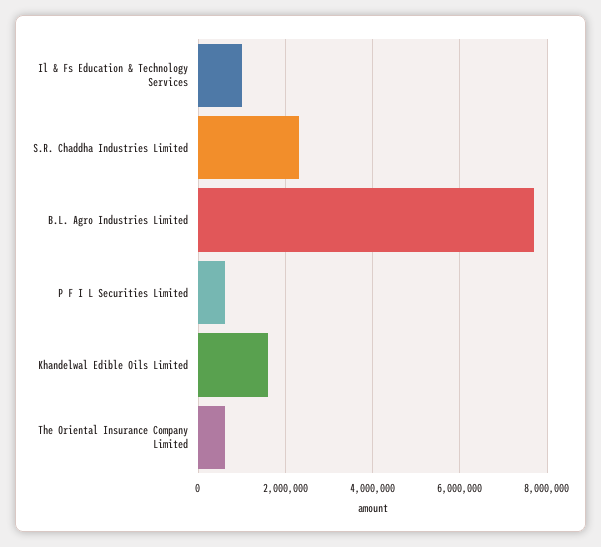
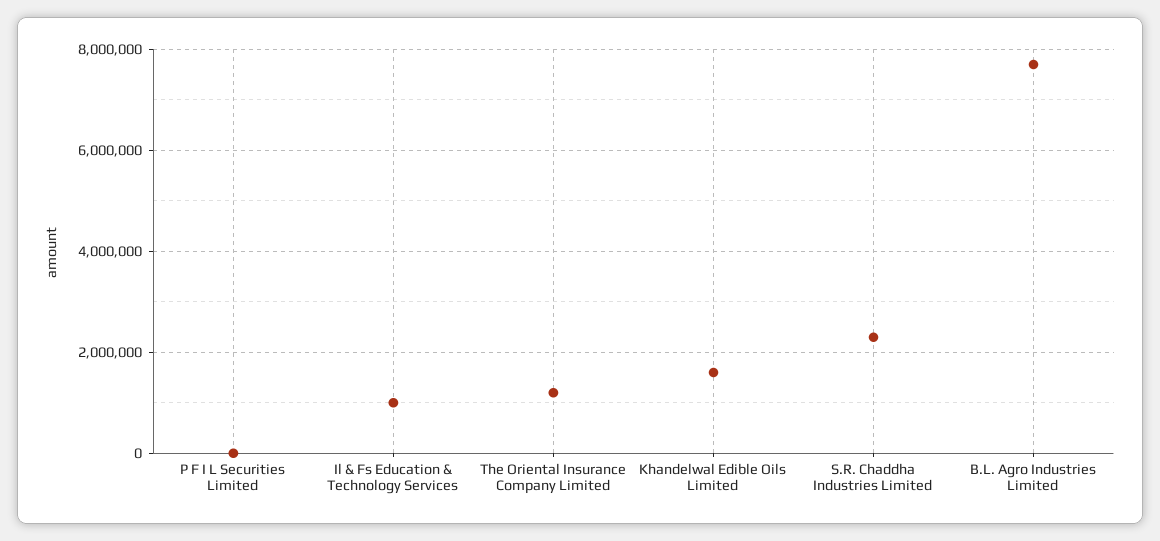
P F I L Securities Limited: 600000 -> 0
The Oriental Insurance Company Limited: 600000 -> 1200000

